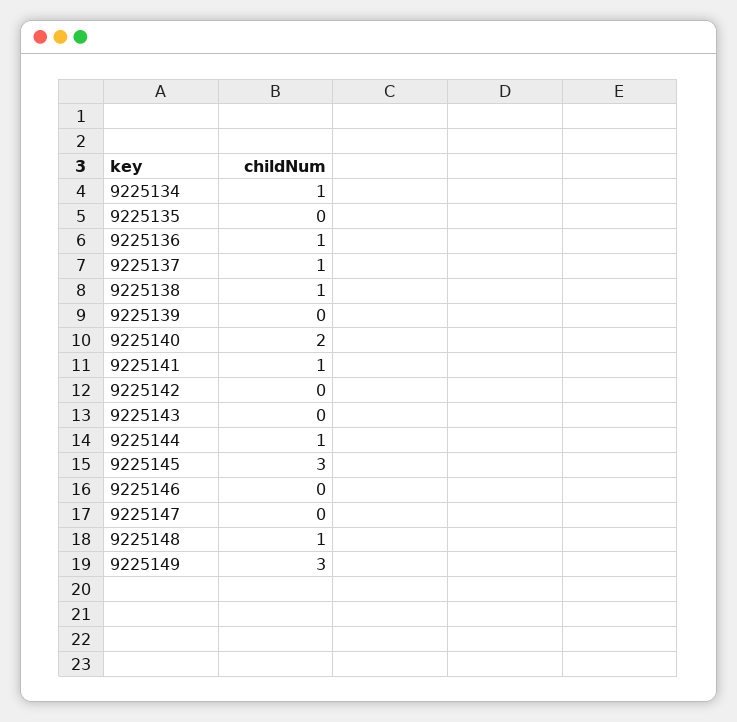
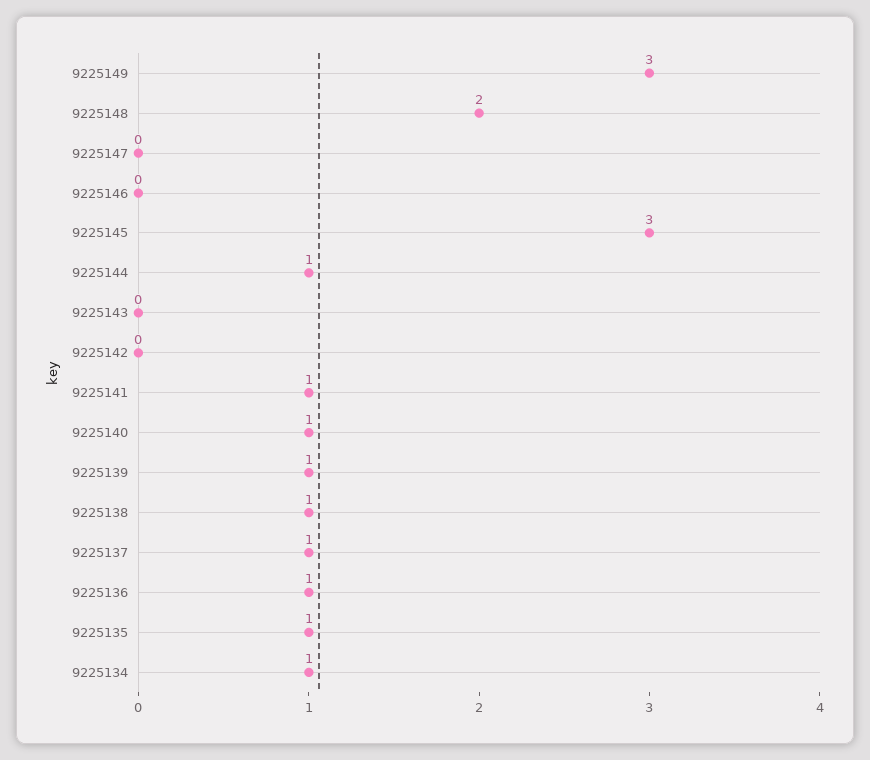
9225135: 0 -> 1
9225139: 0 -> 1
9225140: 2 -> 1
9225148: 1 -> 2

